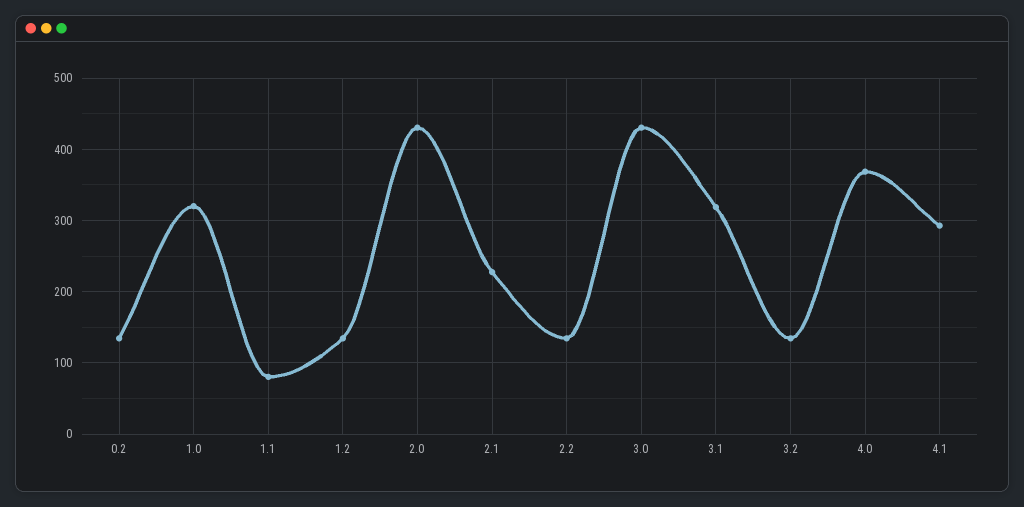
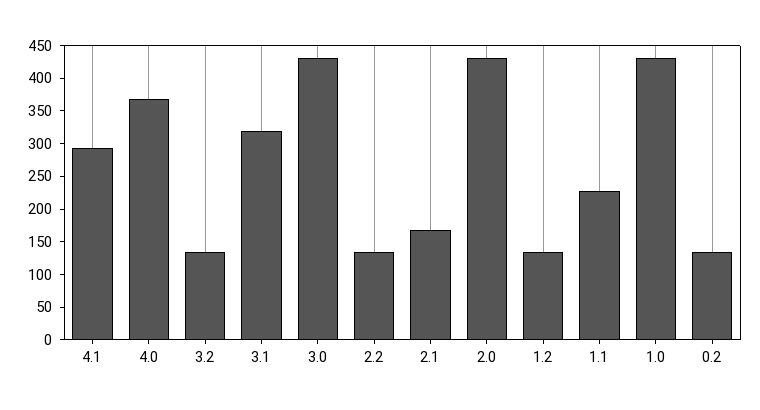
1.0: 320 -> 425
1.1: 80 -> 225
2.1: 230 -> 175

